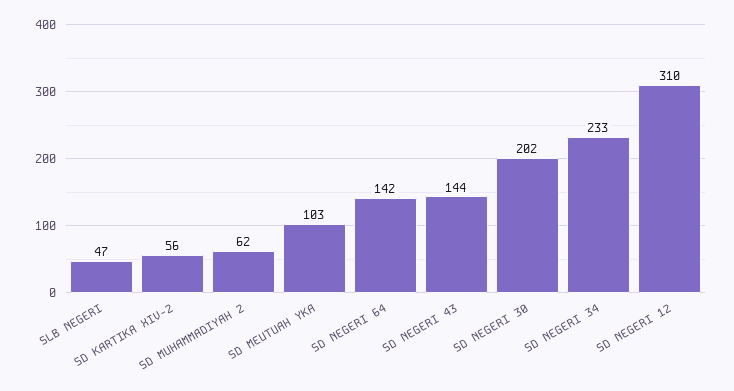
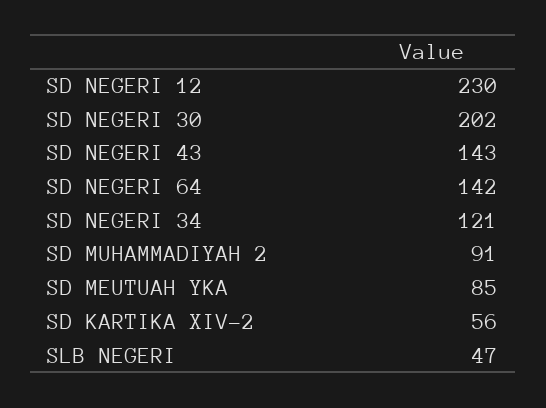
SD MUHAMMADIYAH 2: 62 -> 91
SD MEUTUAH YKA: 103 -> 85
SD NEGERI 43: 144 -> 143
SD NEGERI 34: 233 -> 121
SD NEGERI 12: 310 -> 230

